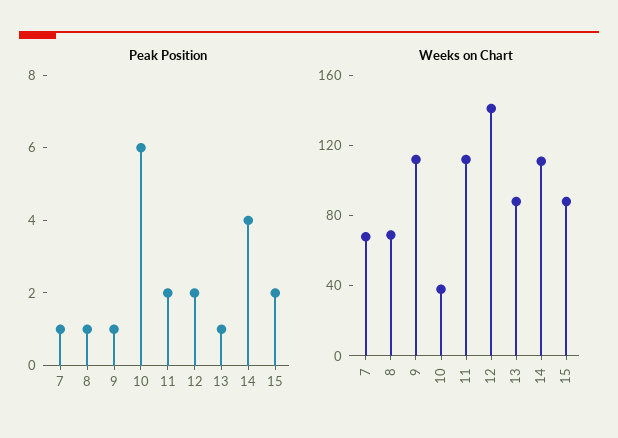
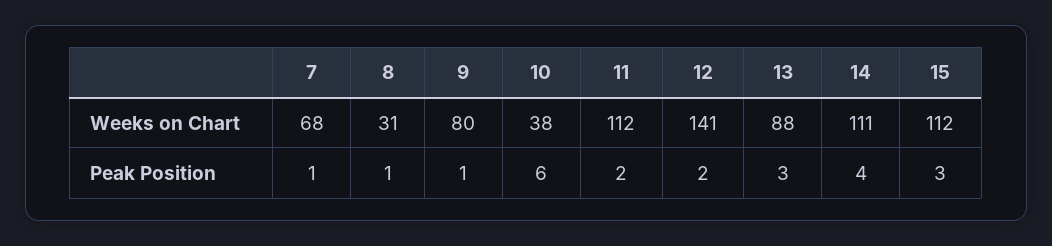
Peak Position, 13: 1 -> 3
Peak Position, 15: 2 -> 3
Weeks on Chart, 8: 70 -> 31
Weeks on Chart, 9: 110 -> 80
Weeks on Chart, 15: 90 -> 112

